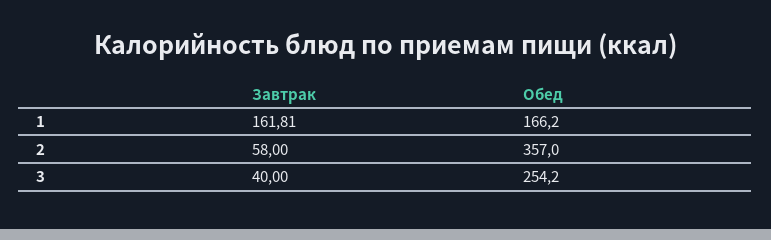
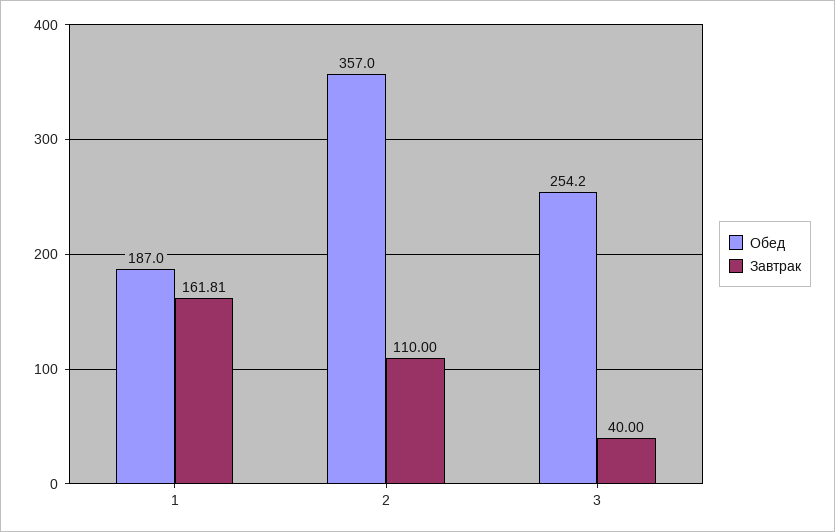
Обед, 1: 166.2 -> 187
Завтрак, 2: 58 -> 110

